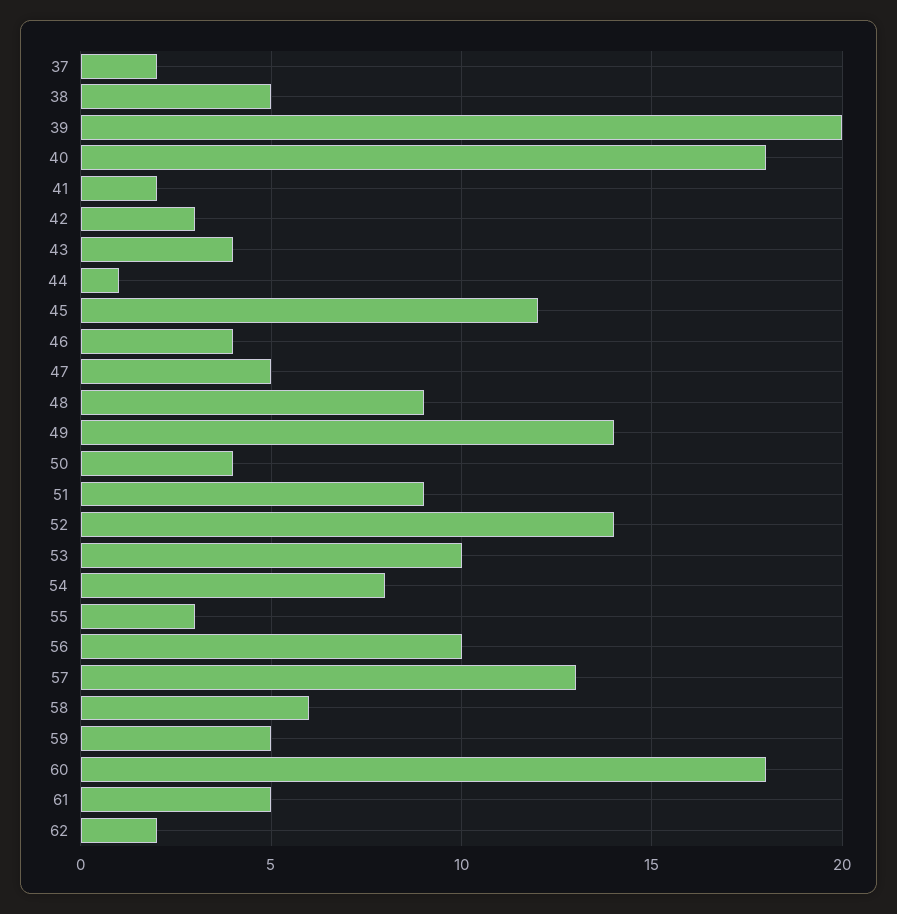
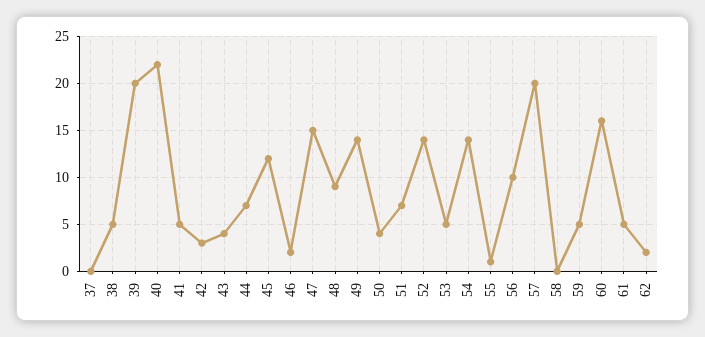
37: 2 -> 0
40: 18 -> 22
41: 2 -> 5
44: 1 -> 7
46: 4 -> 2
47: 5 -> 15
51: 9 -> 7
53: 10 -> 5
54: 8 -> 14
55: 3 -> 1
57: 13 -> 20
58: 6 -> 0
60: 18 -> 16

